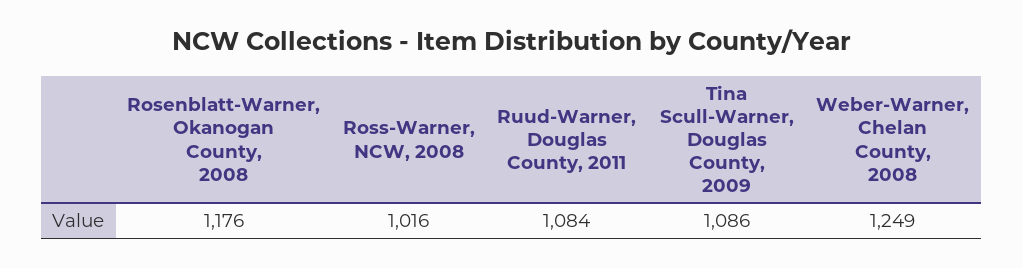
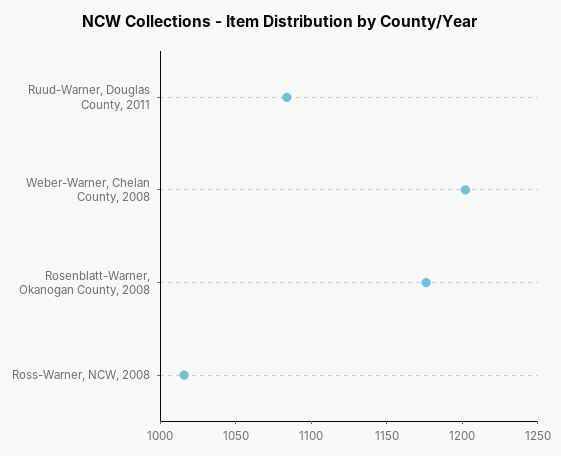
Tina Scull-Warner, Douglas County, 2009: 1086 -> none
Weber-Warner, Chelan County, 2008: 1249 -> 1200

